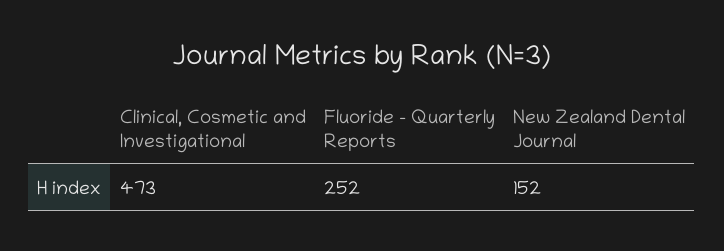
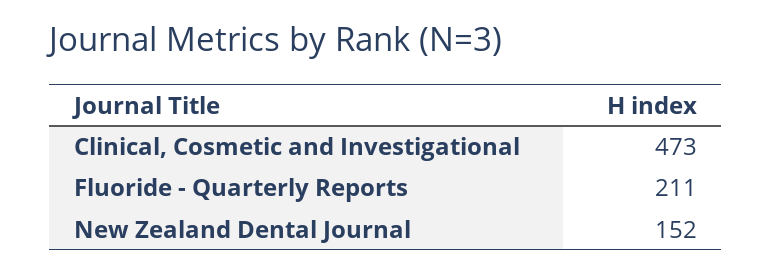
Fluoride - Quarterly Reports: 252 -> 211

